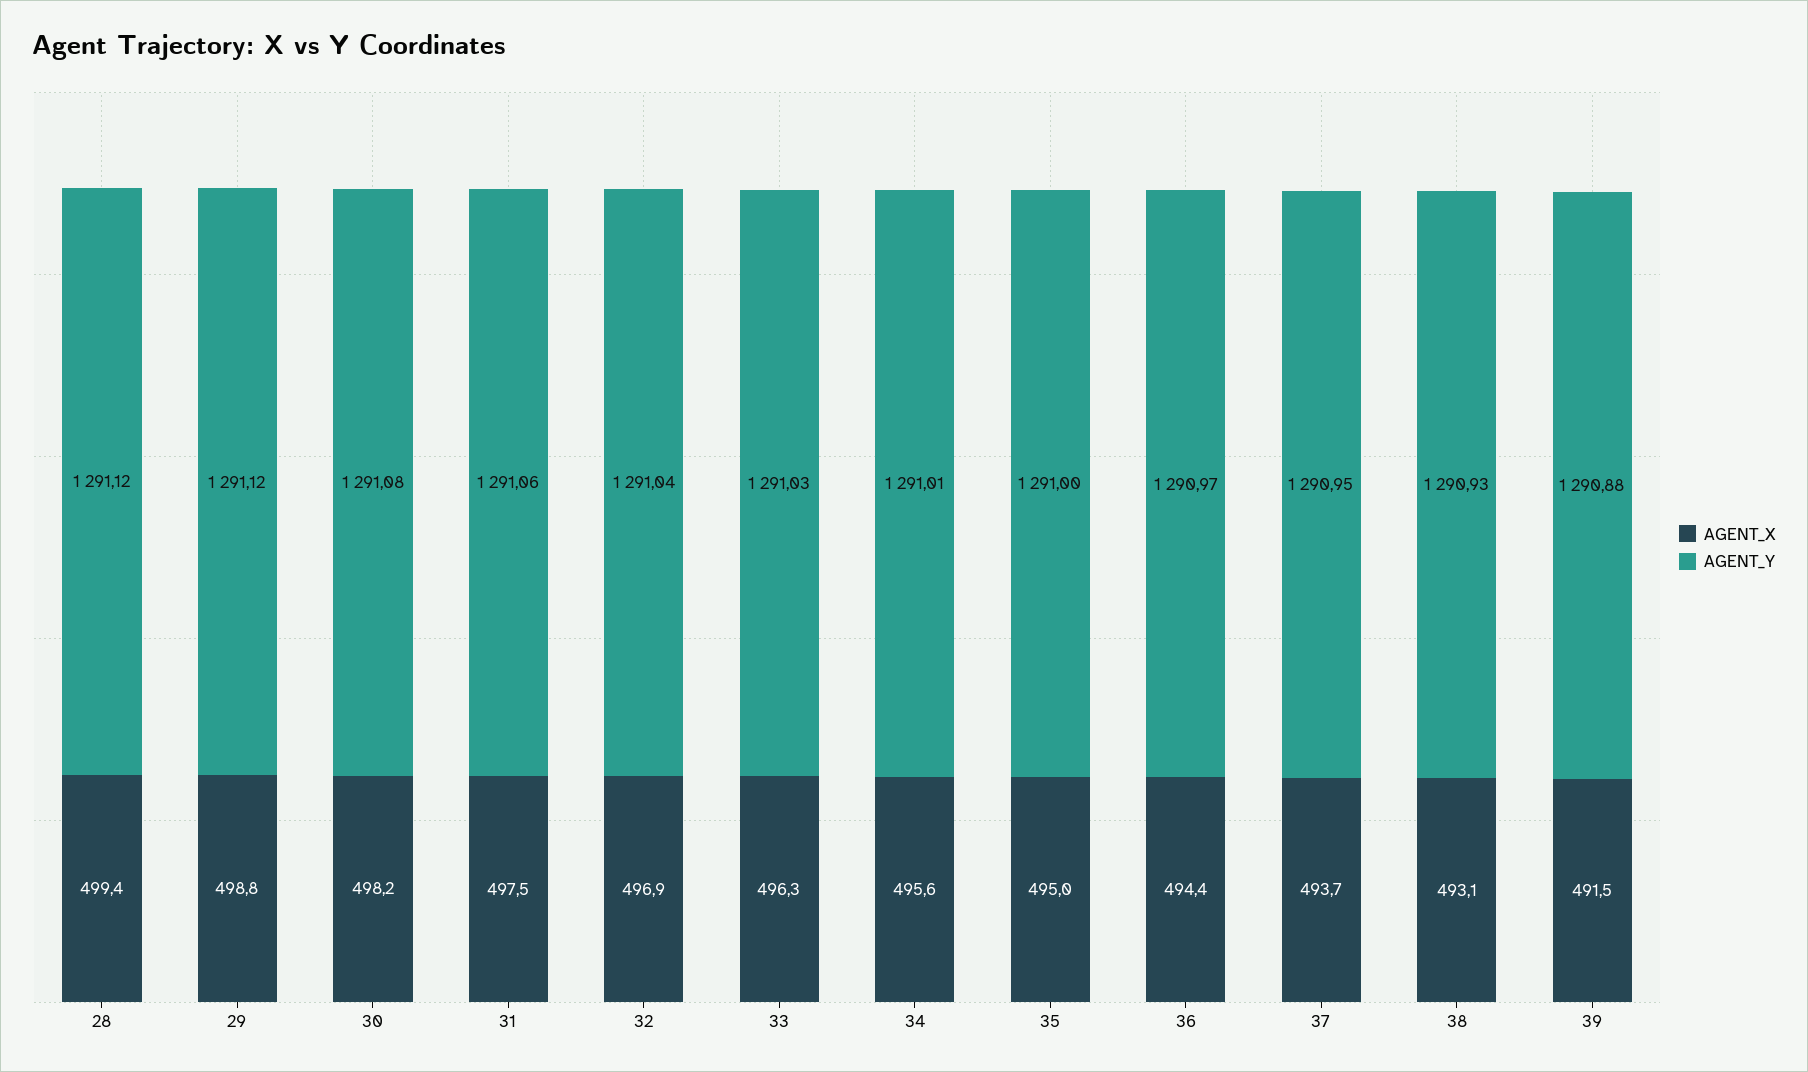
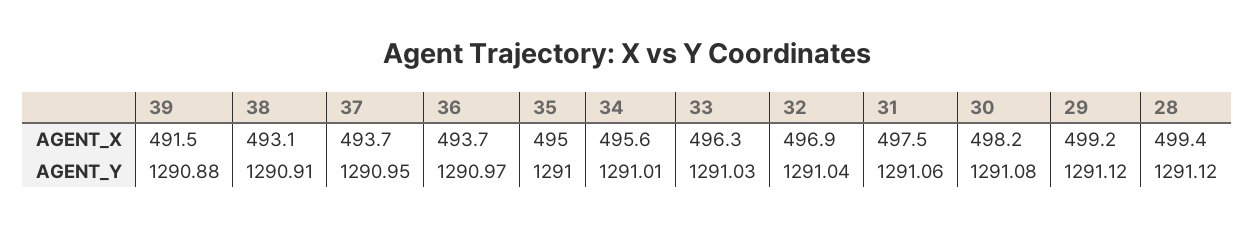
AGENT_X, 29: 498.8 -> 499.2
AGENT_X, 36: 494.4 -> 493.7
AGENT_Y, 38: 1290.93 -> 1290.91

